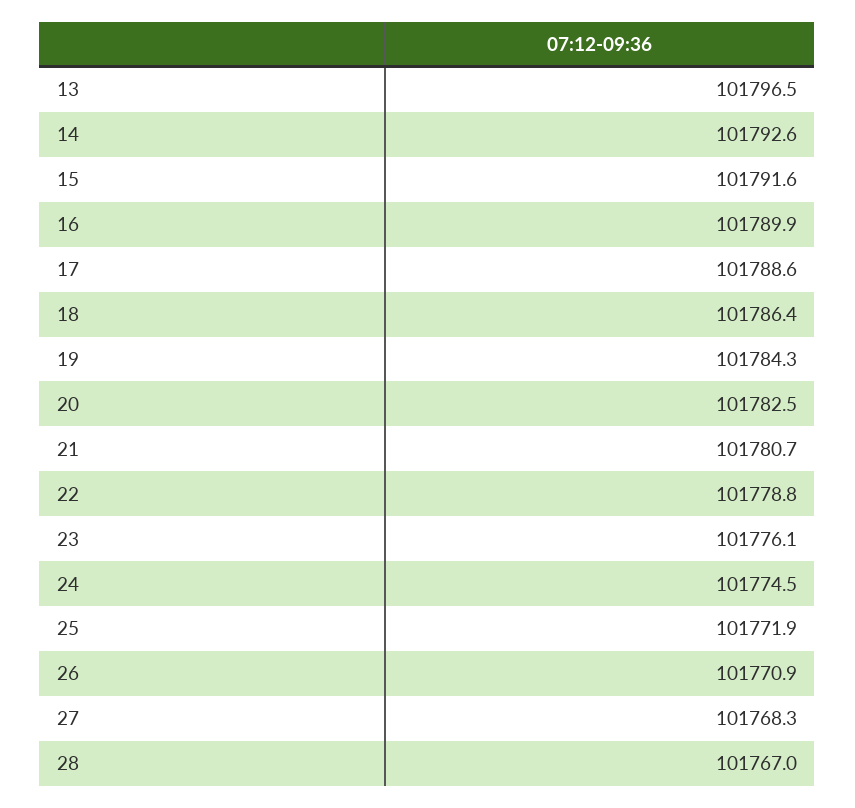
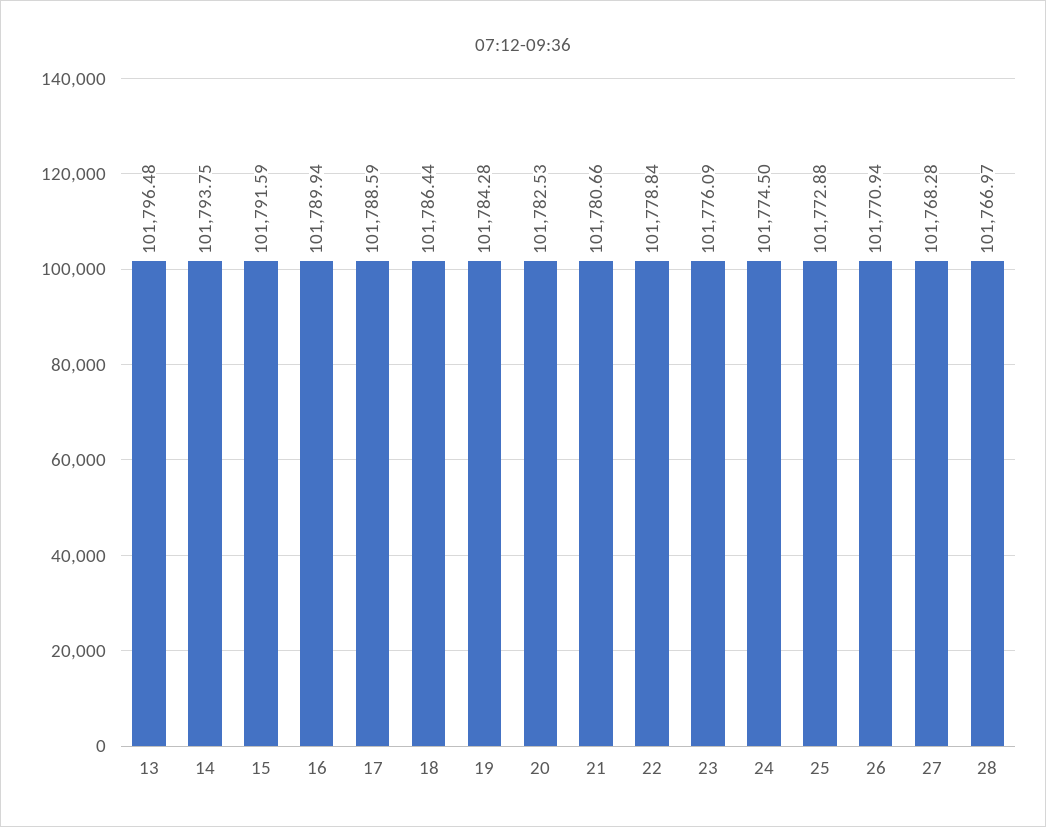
14: 101792.6 -> 101793.75
25: 101771.9 -> 101772.88

